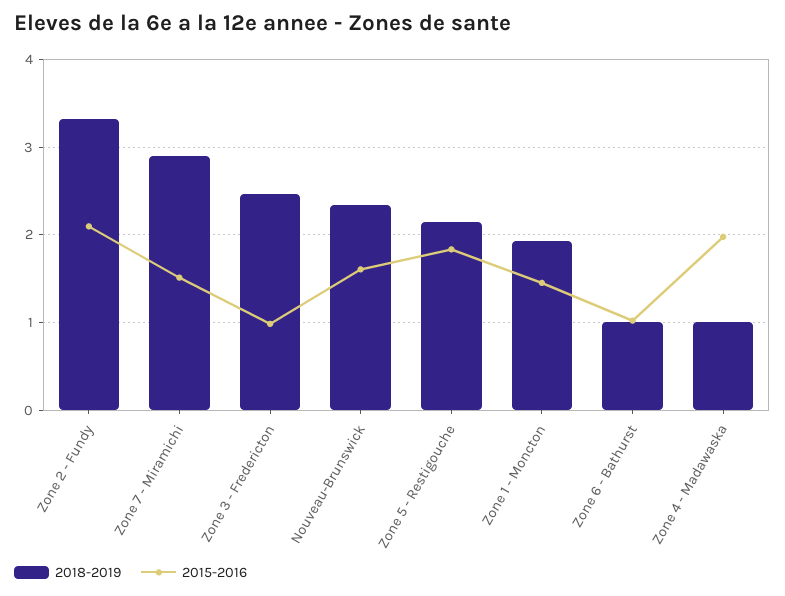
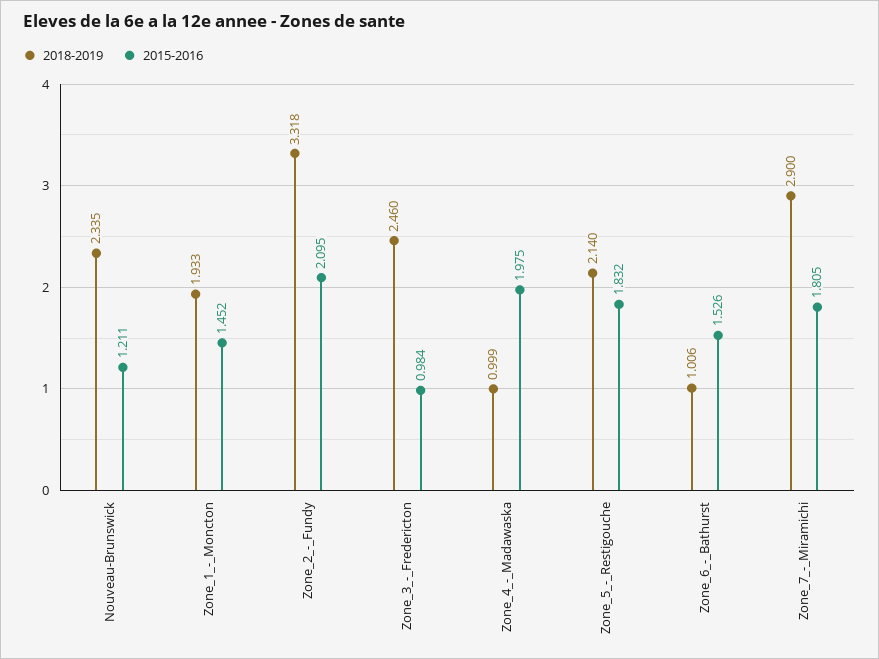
2015-2016, Zone 7 - Miramichi: 1.5 -> 1.805
2015-2016, Nouveau-Brunswick: 1.6 -> 1.211
2015-2016, Zone 6 - Bathurst: 1 -> 1.526

